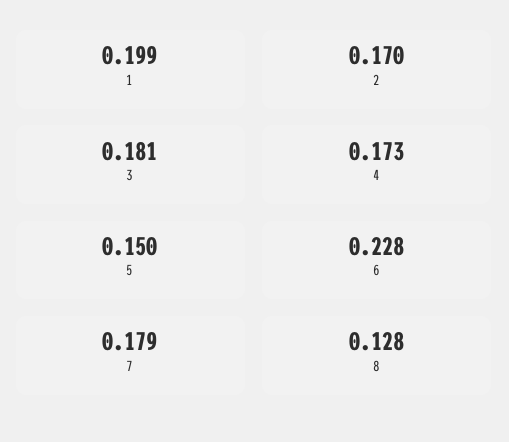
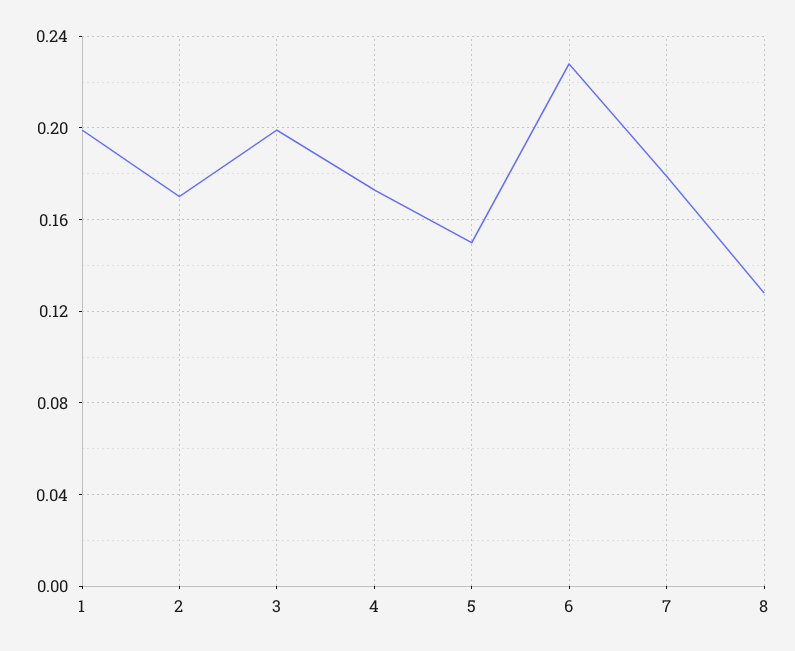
3: 0.181 -> 0.2

